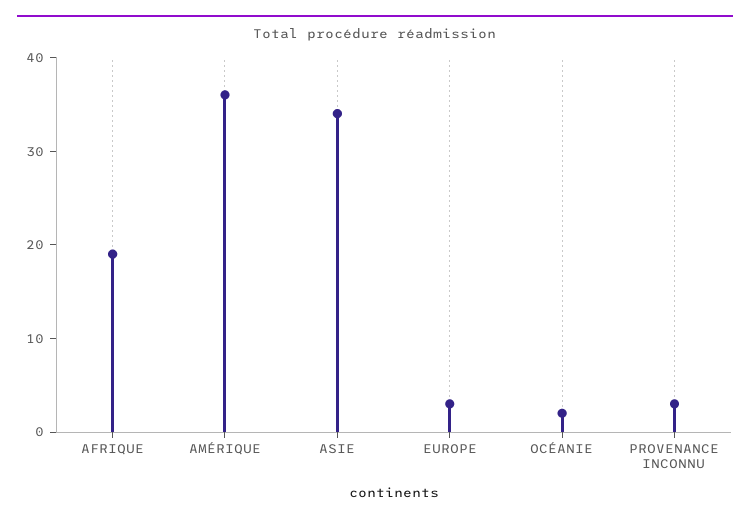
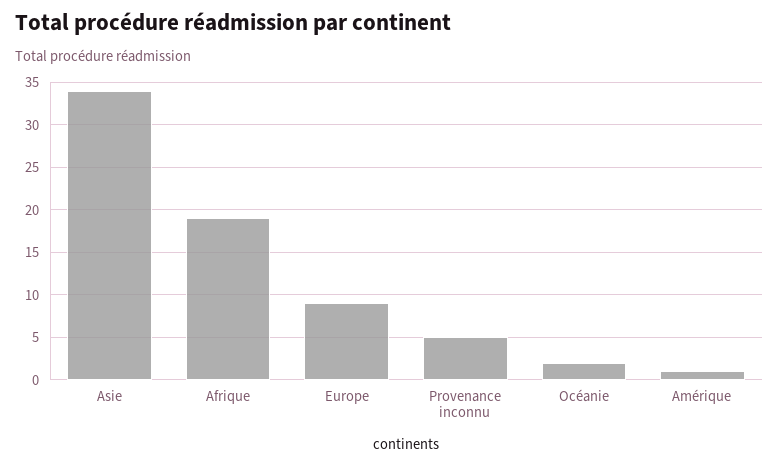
AMÉRIQUE: 36 -> 1
EUROPE: 3 -> 9
PROVENANCE INCONNU: 3 -> 5

